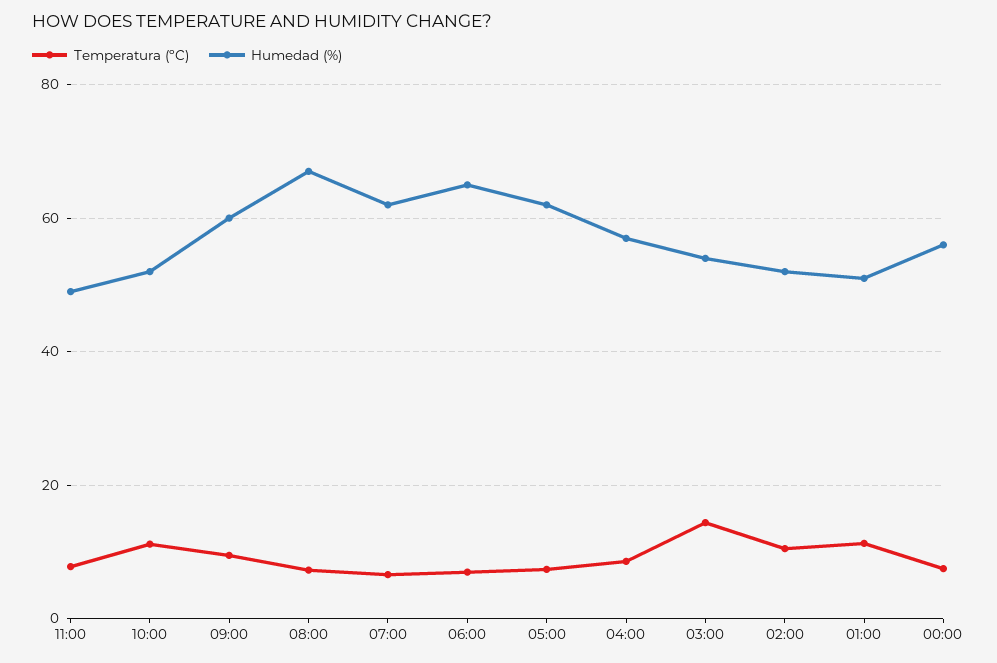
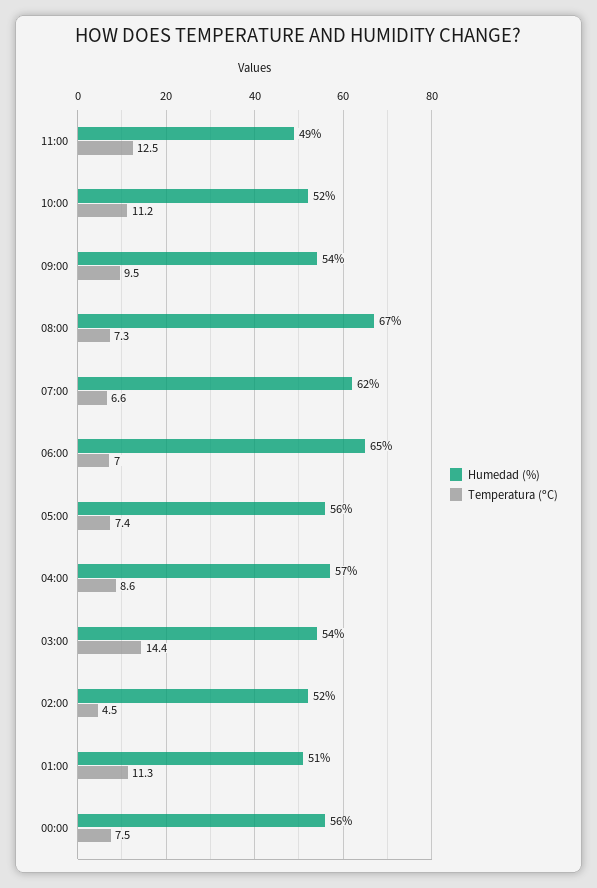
Temperatura (ºC), 11:00: 8 -> 12.5
Humedad (%), 09:00: 60 -> 54
Humedad (%), 05:00: 62 -> 56
Temperatura (ºC), 02:00: 10 -> 4.5

